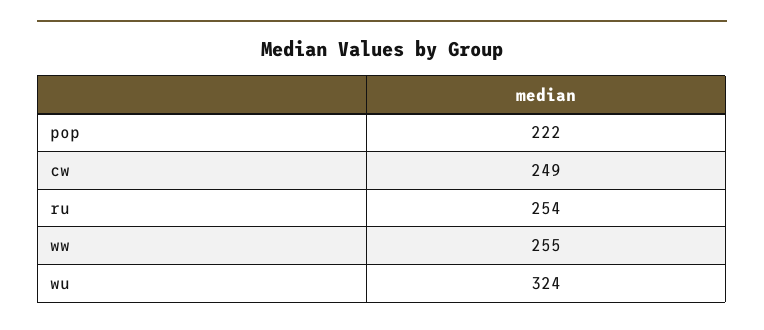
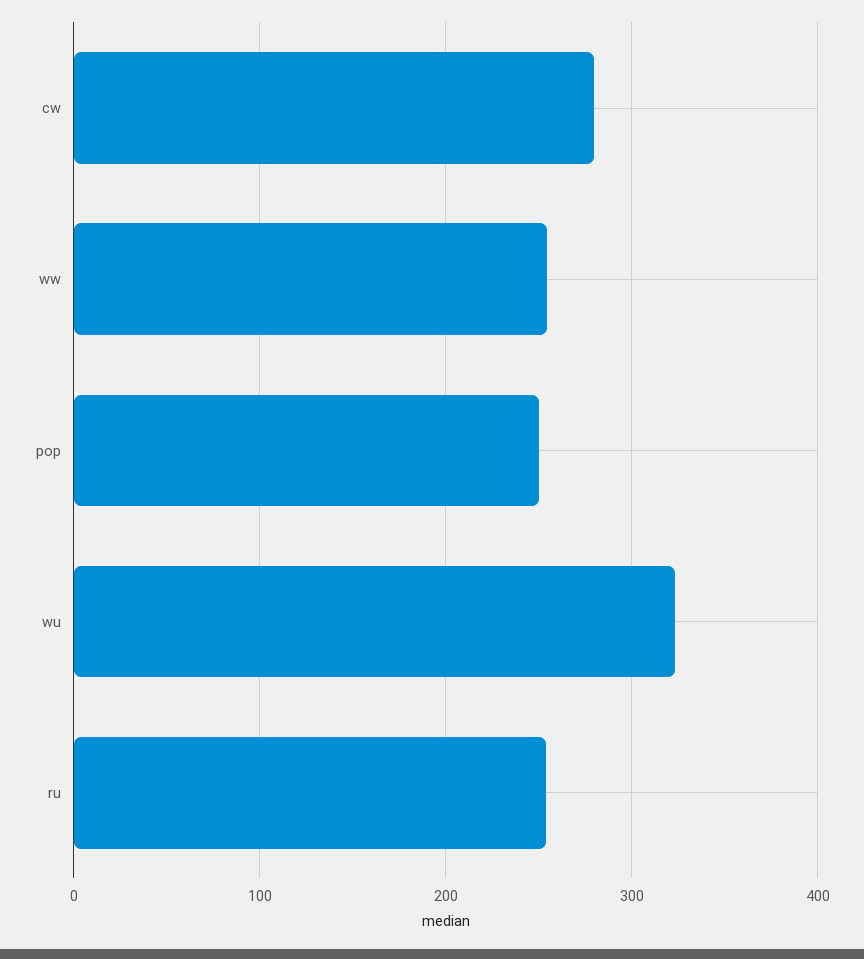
pop: 222 -> 250
cw: 249 -> 280

